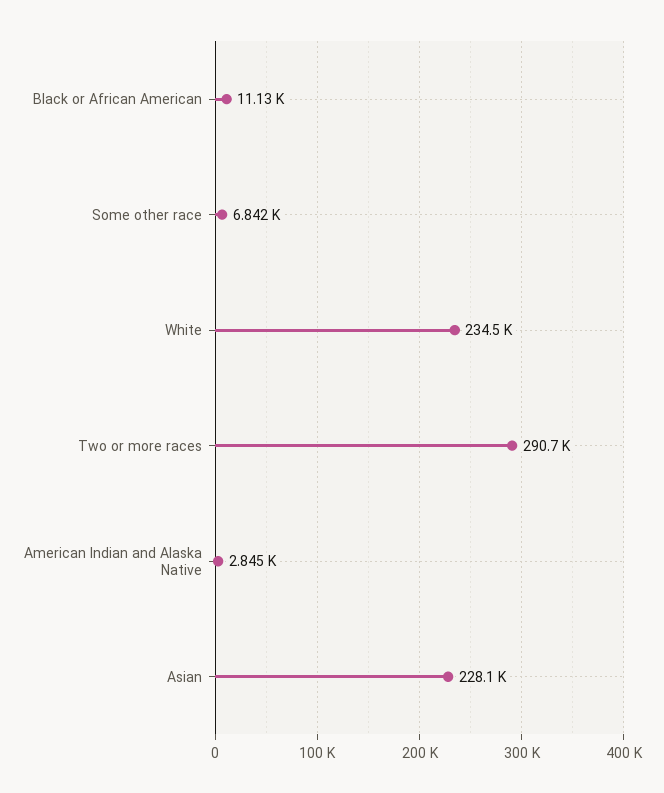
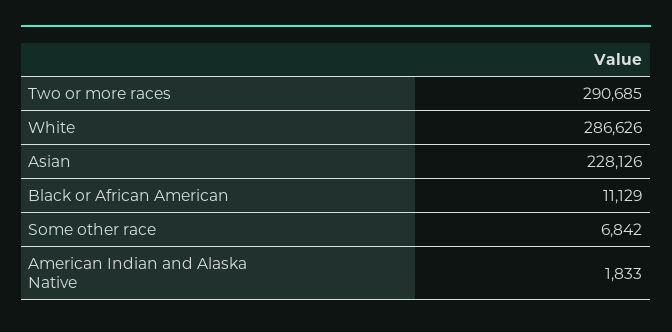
White: 234500 -> 286626
American Indian and Alaska Native: 2845 -> 1833

